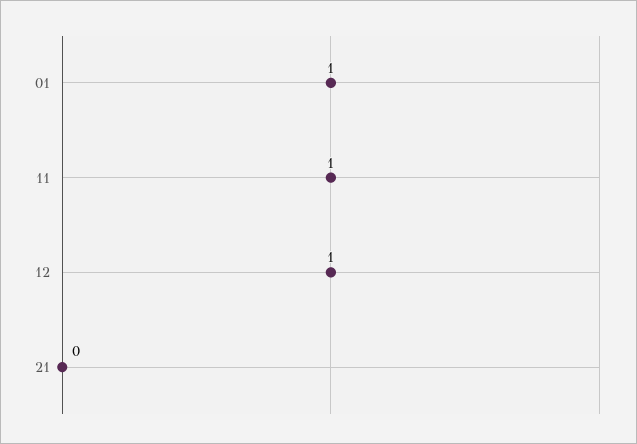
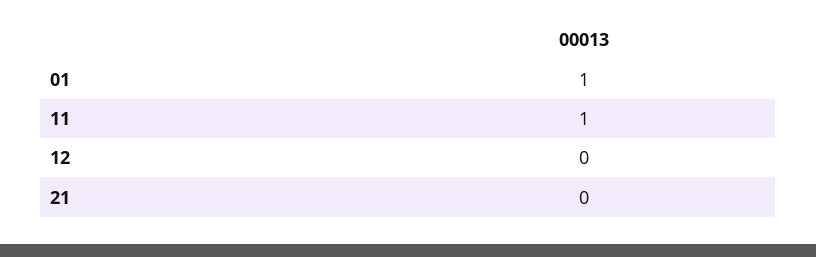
12: 1 -> 0

